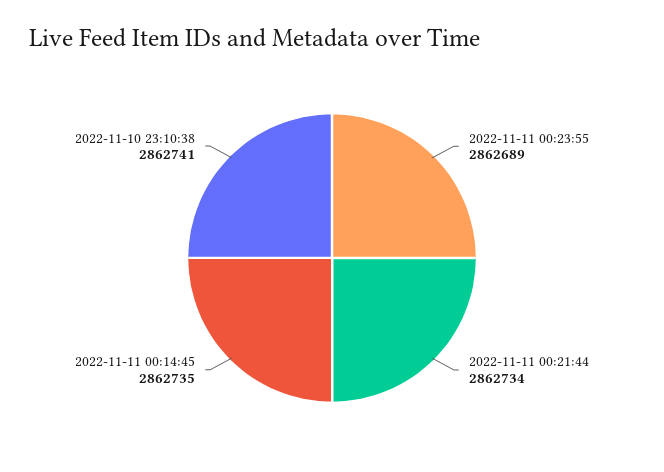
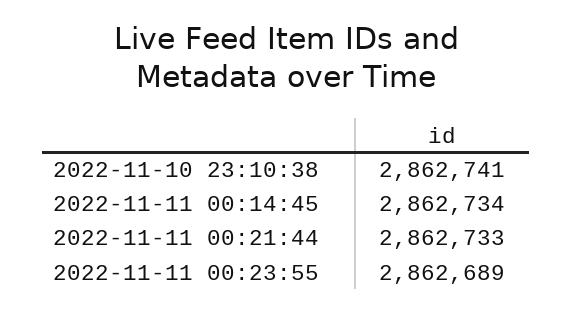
2022-11-11 00:21:44: 2862734 -> 2862733
2022-11-11 00:14:45: 2862735 -> 2862734

